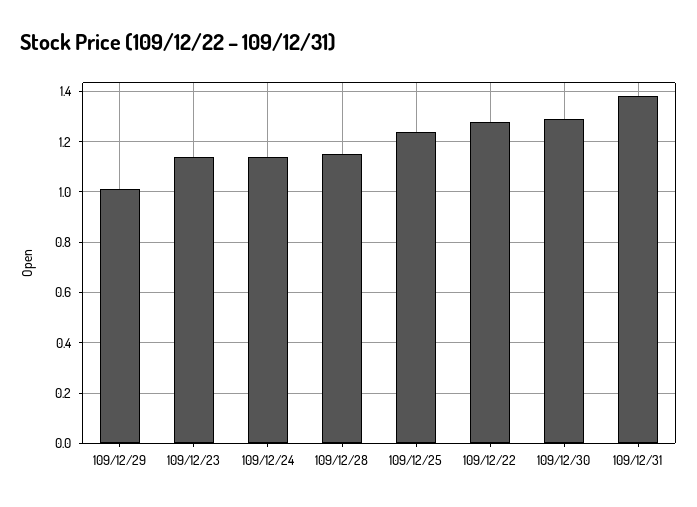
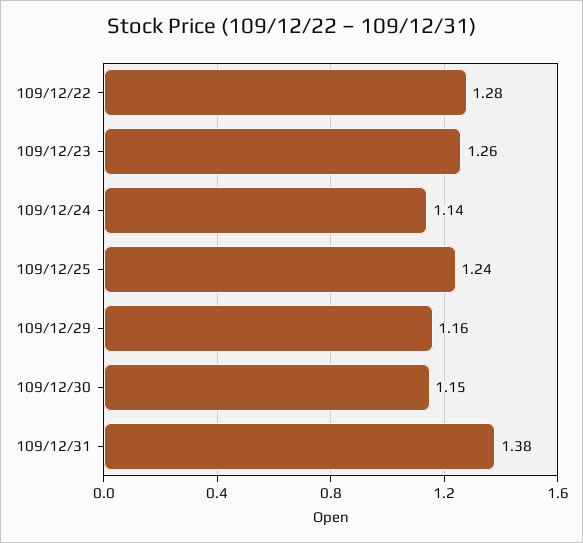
109/12/29: 1 -> 1.16
109/12/23: 1.15 -> 1.26
109/12/28: 1.15 -> none
109/12/30: 1.3 -> 1.15

